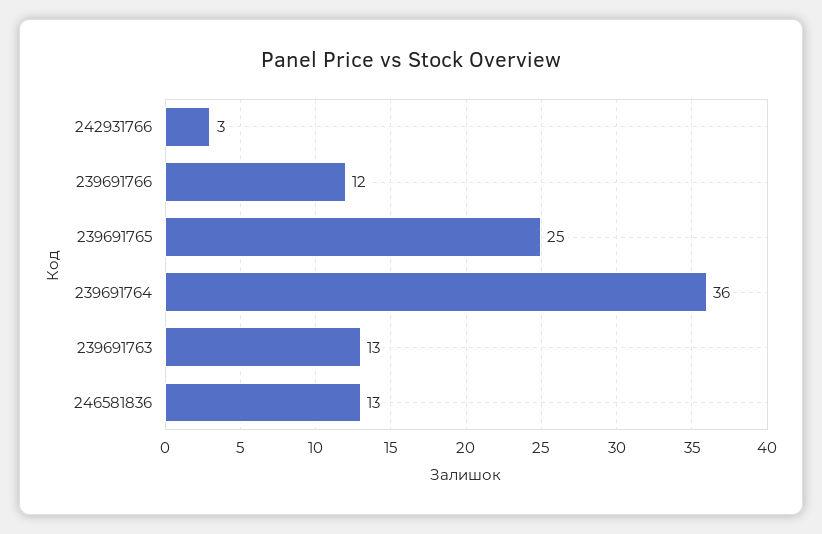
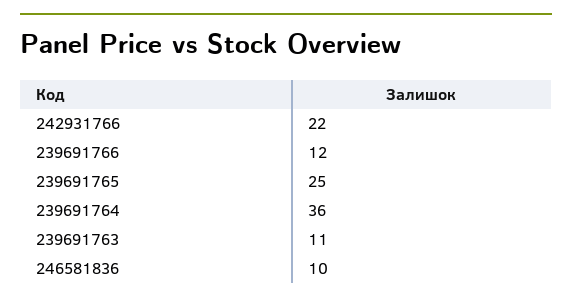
242931766: 3 -> 22
239691763: 13 -> 11
246581836: 13 -> 10

